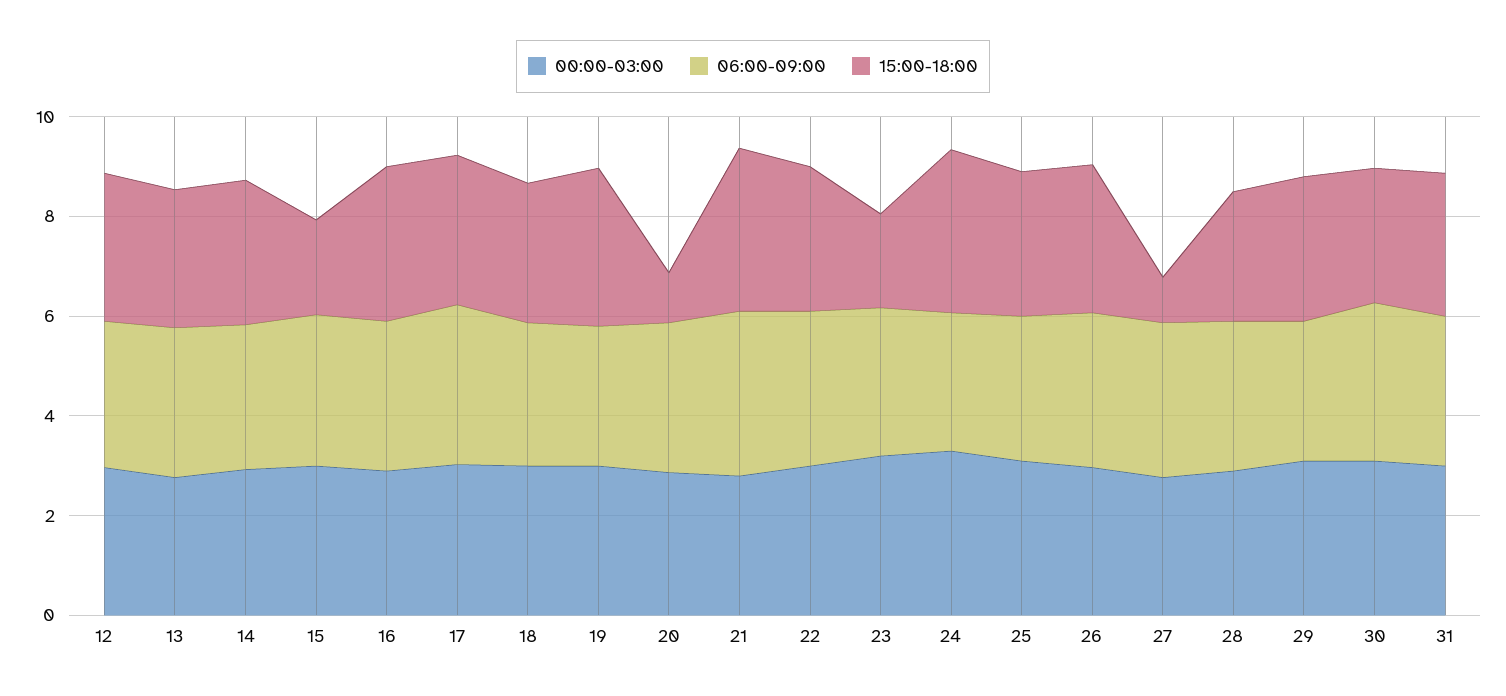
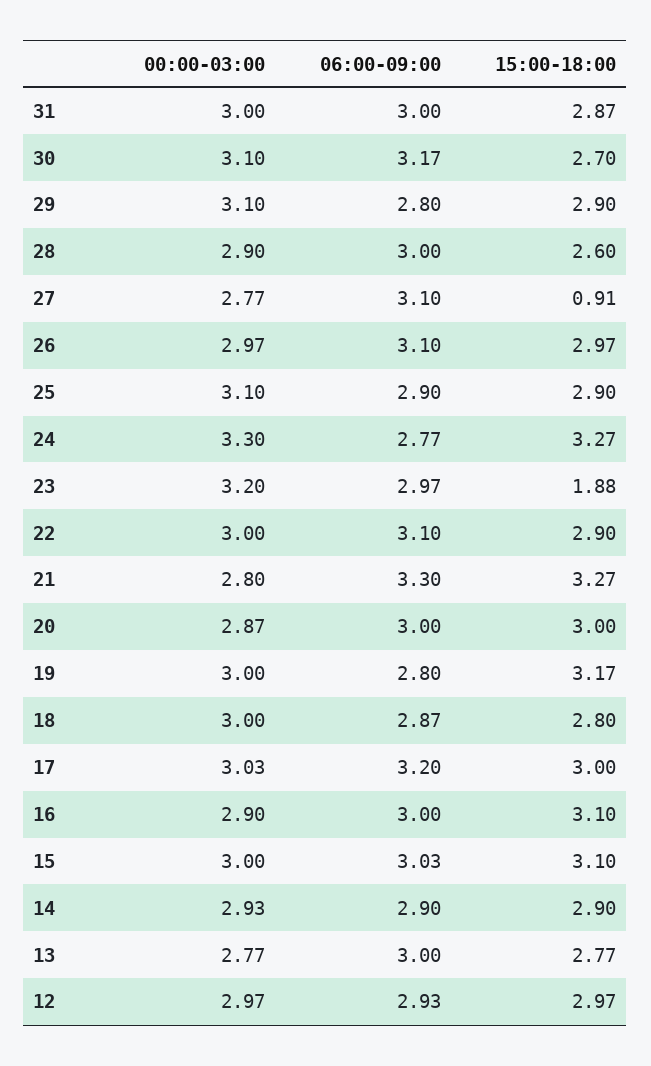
15:00-18:00, 15: 2 -> 3.1
15:00-18:00, 20: 1 -> 3

